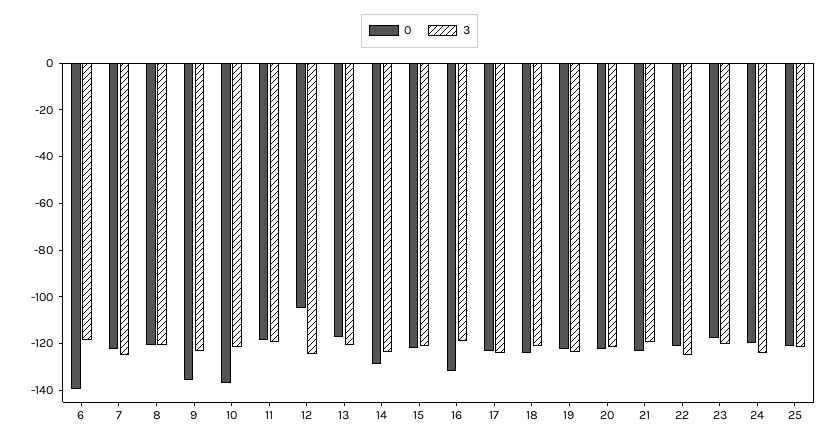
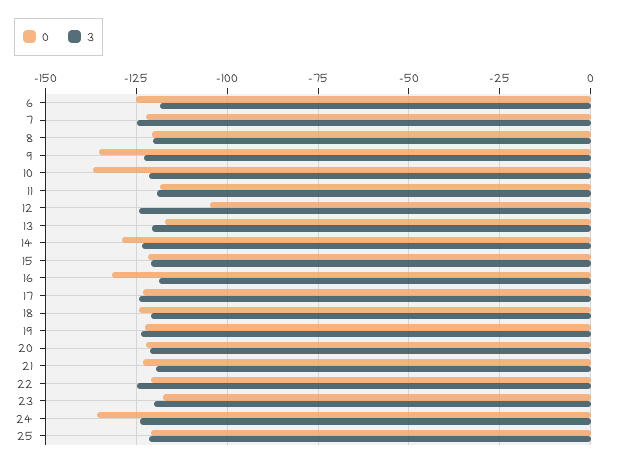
0, 6: -140 -> -125
0, 24: -120 -> -135

